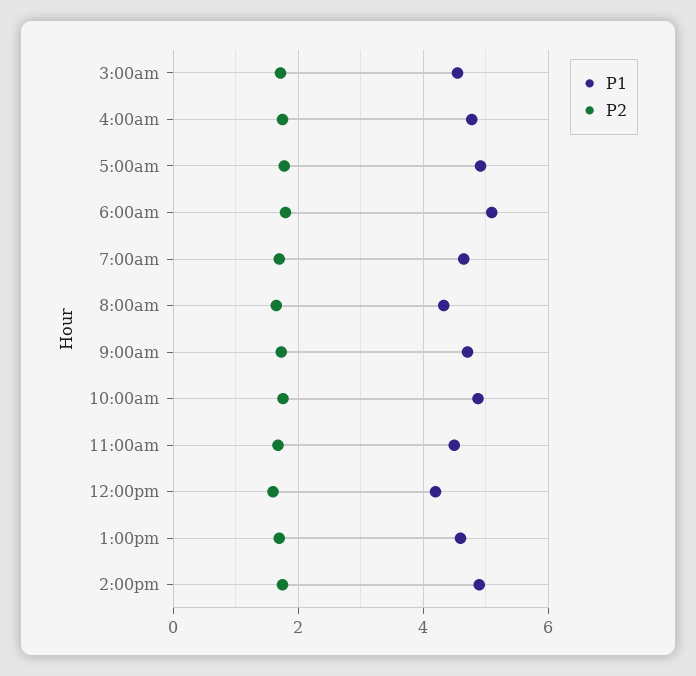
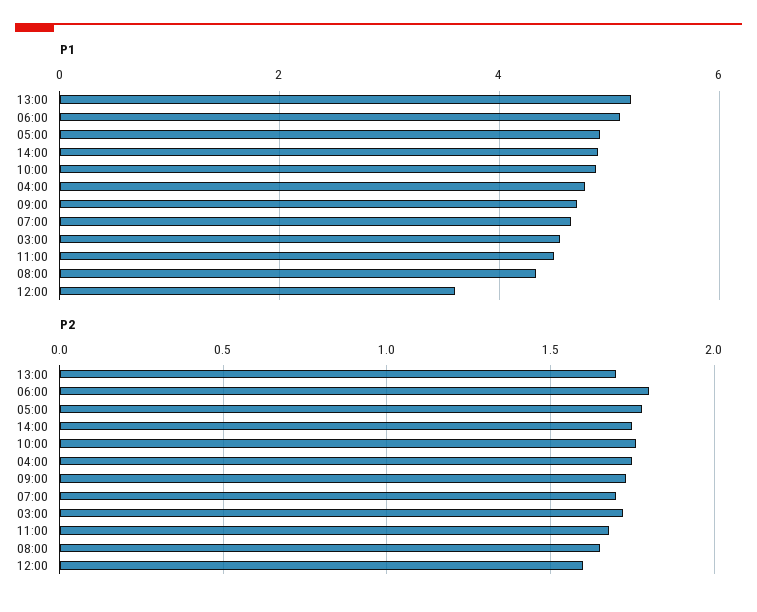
P1, 12:00pm: 4.2 -> 3.6
P1, 1:00pm: 4.6 -> 5.2

